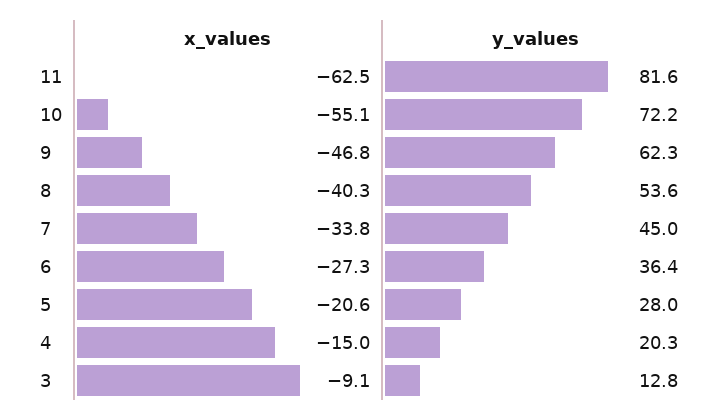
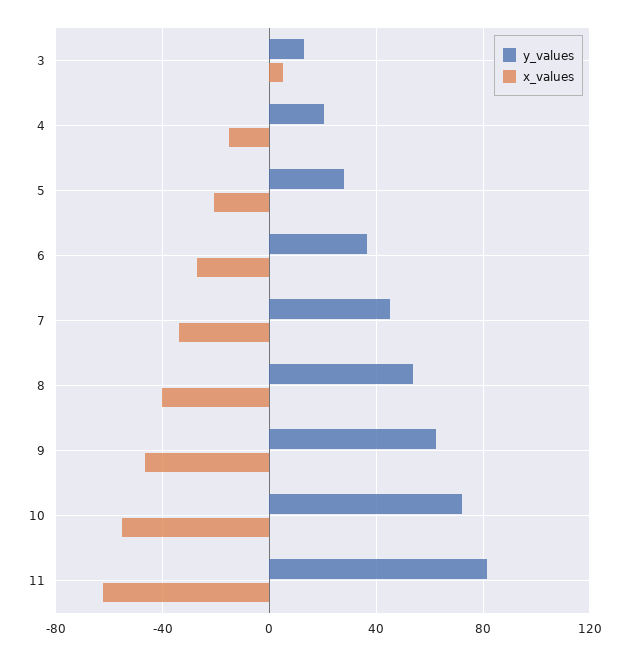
x_values, 3: -9.1 -> 5

